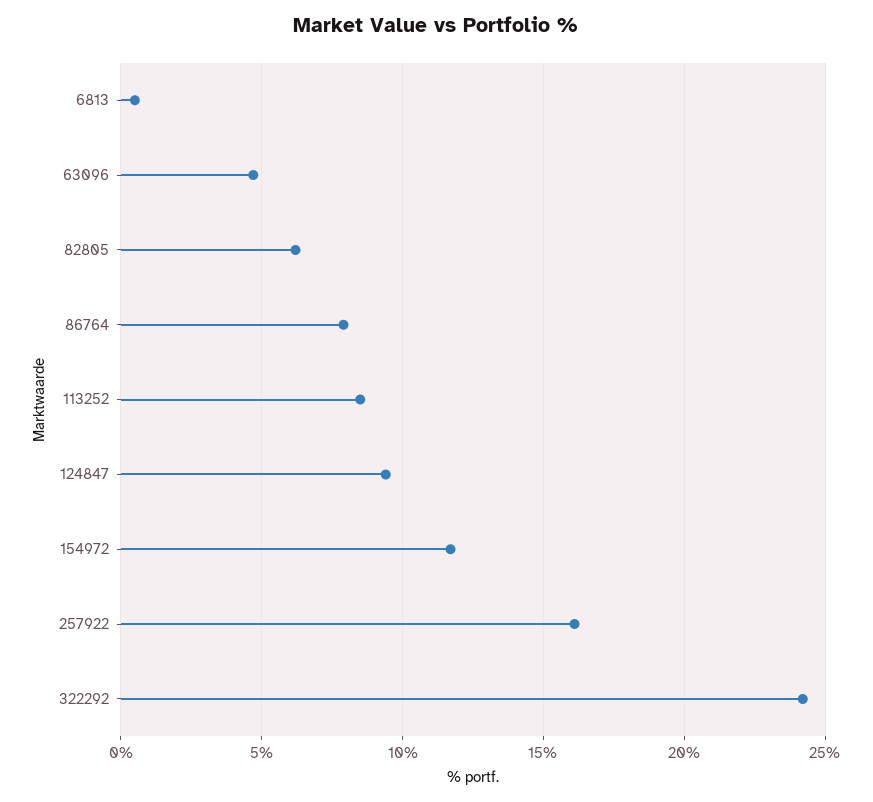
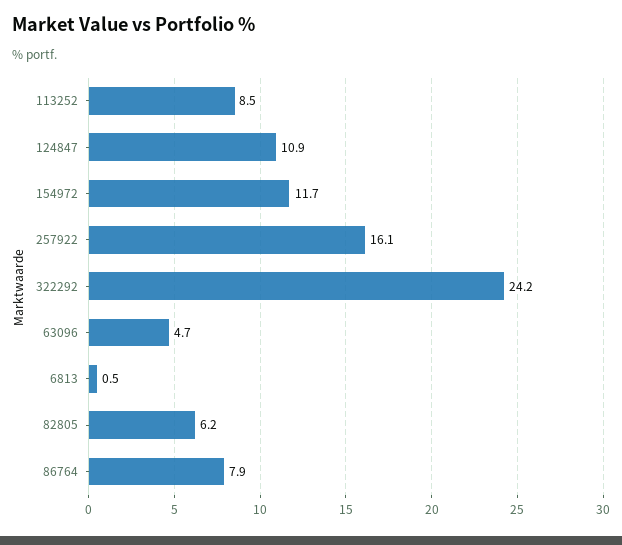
124847: 9.5 -> 10.9

